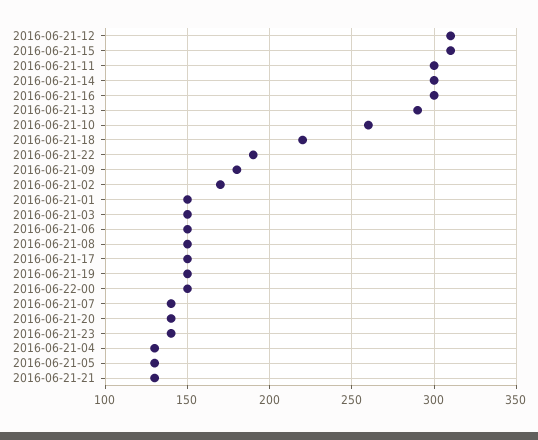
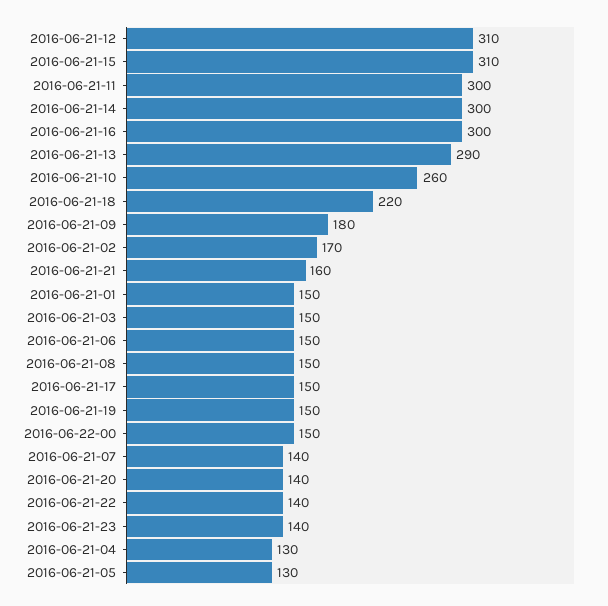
2016-06-21-22: 190 -> 140
2016-06-21-21: 130 -> 160

